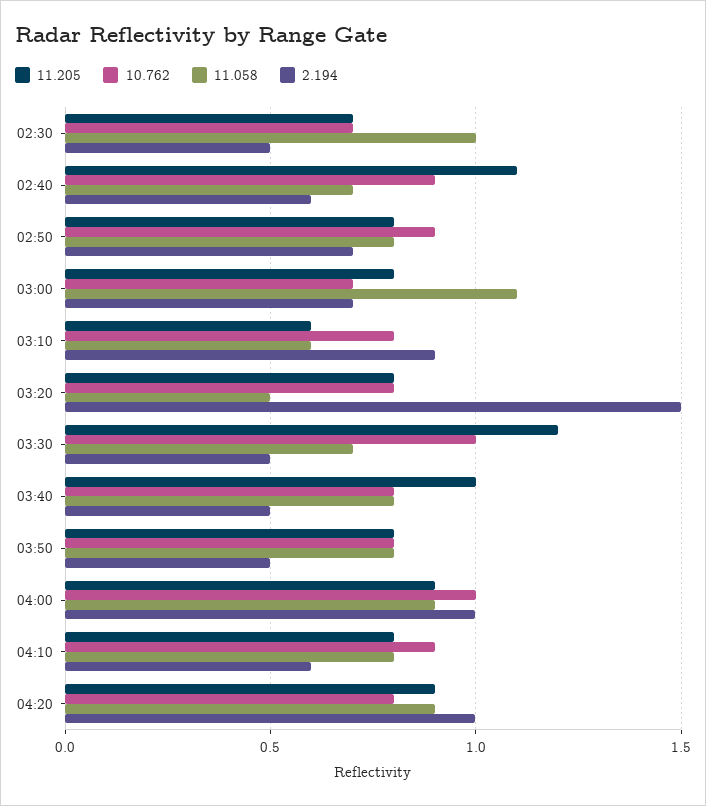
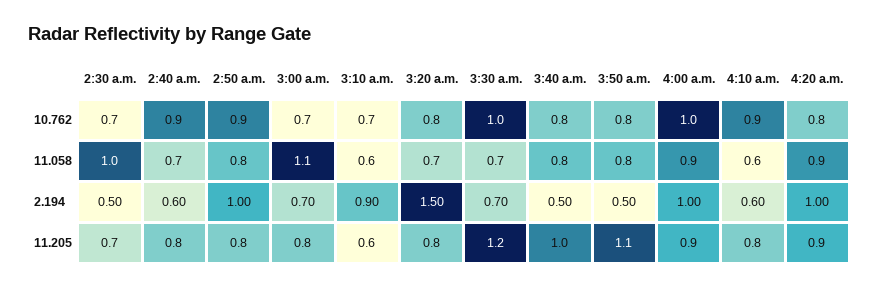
11.205, 02:40: 1.1 -> 0.8
2.194, 02:50: 0.7 -> 1
10.762, 03:10: 0.8 -> 0.7
11.058, 03:20: 0.5 -> 0.7
2.194, 03:30: 0.5 -> 0.7
11.205, 03:50: 0.8 -> 1.1
11.058, 04:10: 0.8 -> 0.6

